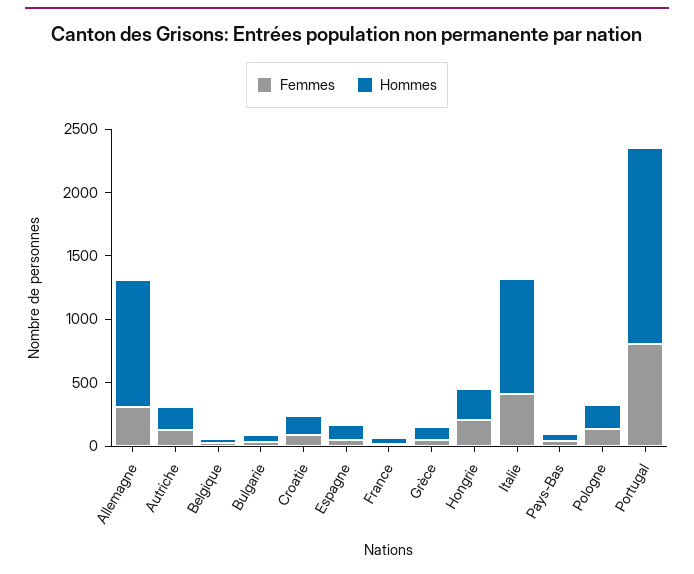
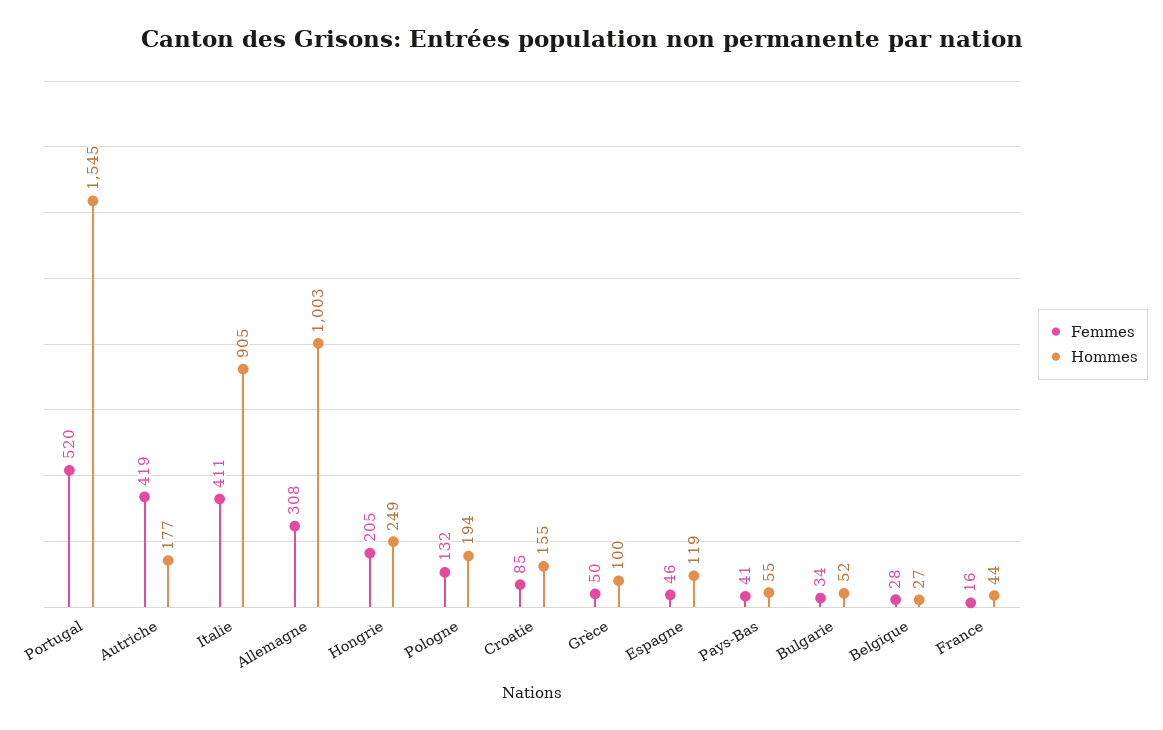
Femmes, Autriche: 100 -> 419
Femmes, Portugal: 800 -> 520

